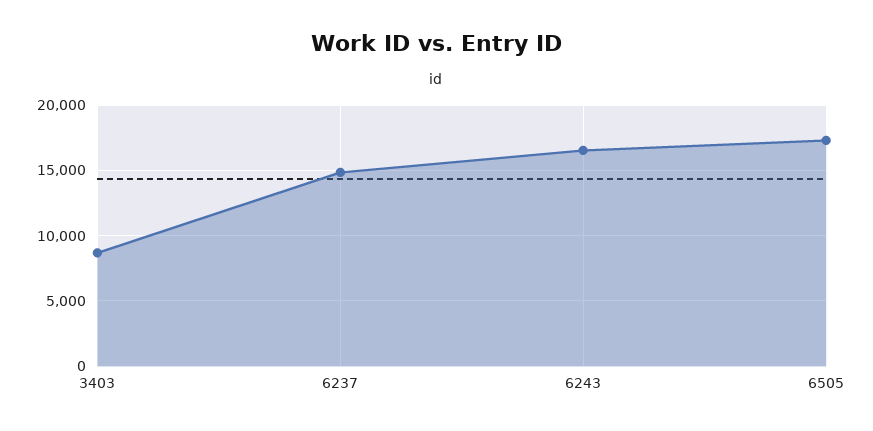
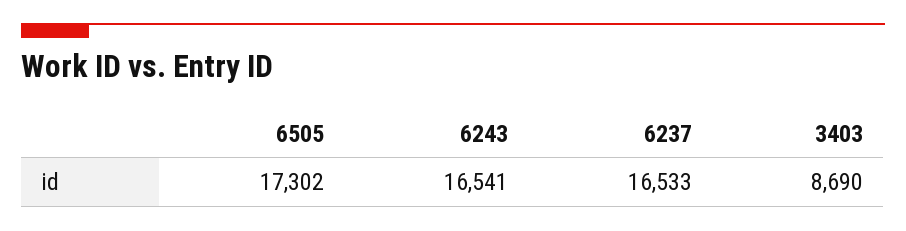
6237: 15000 -> 16533

